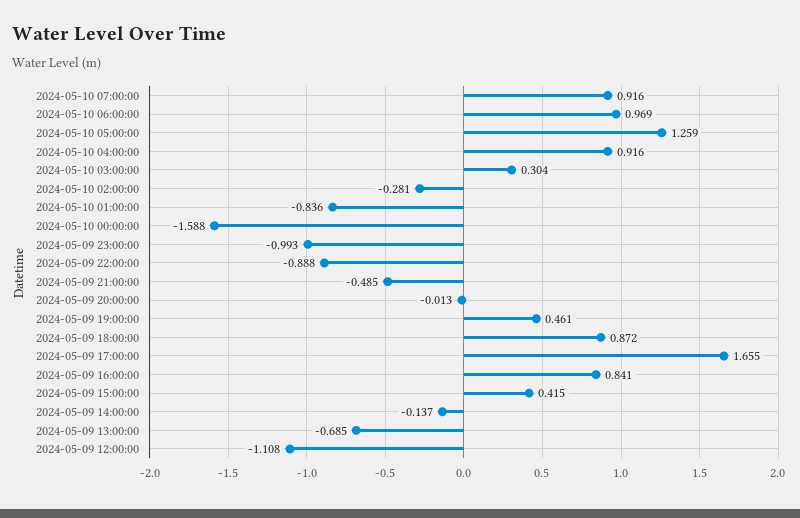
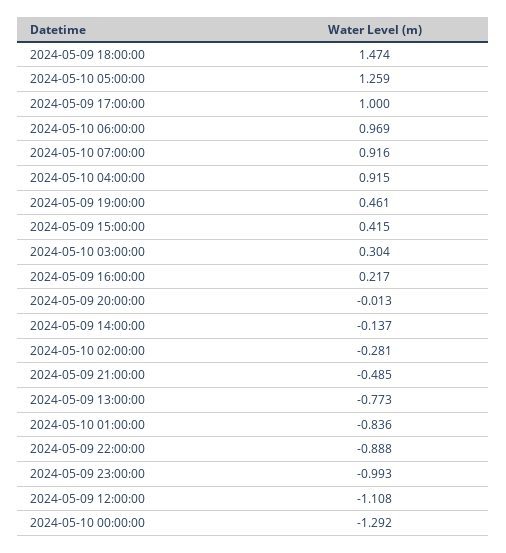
2024-05-10 04:00:00: 0.916 -> 0.915
2024-05-10 00:00:00: -1.588 -> -1.292
2024-05-09 18:00:00: 0.872 -> 1.474
2024-05-09 17:00:00: 1.655 -> 1
2024-05-09 16:00:00: 0.841 -> 0.217
2024-05-09 13:00:00: -0.685 -> -0.773

